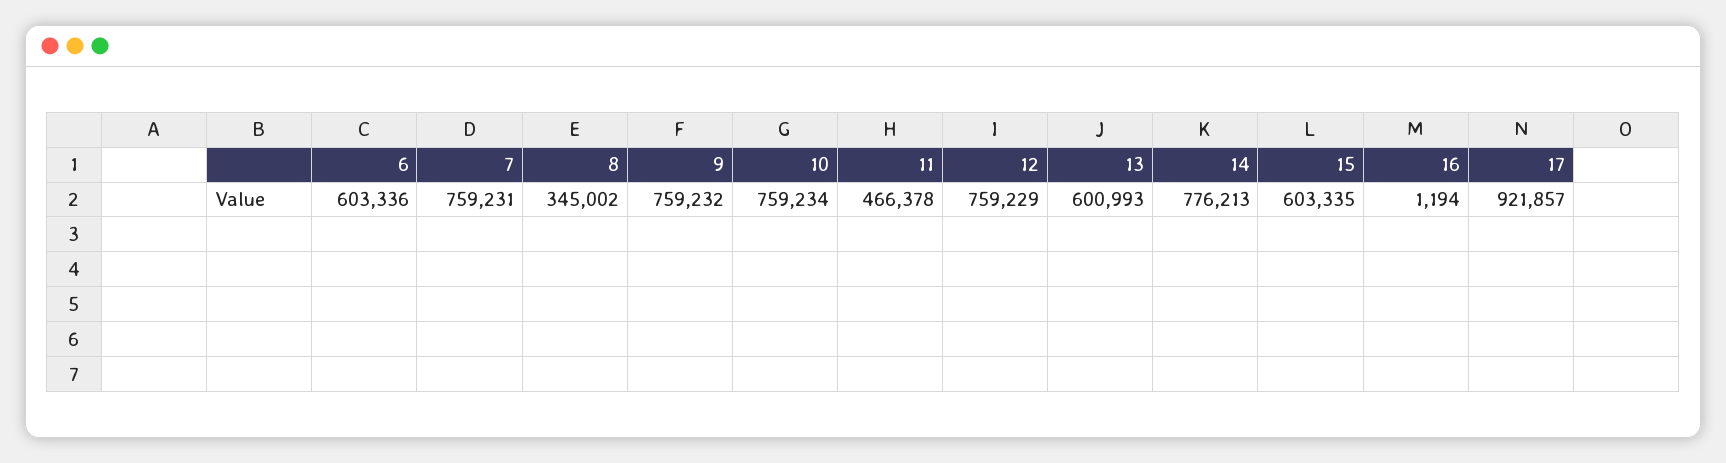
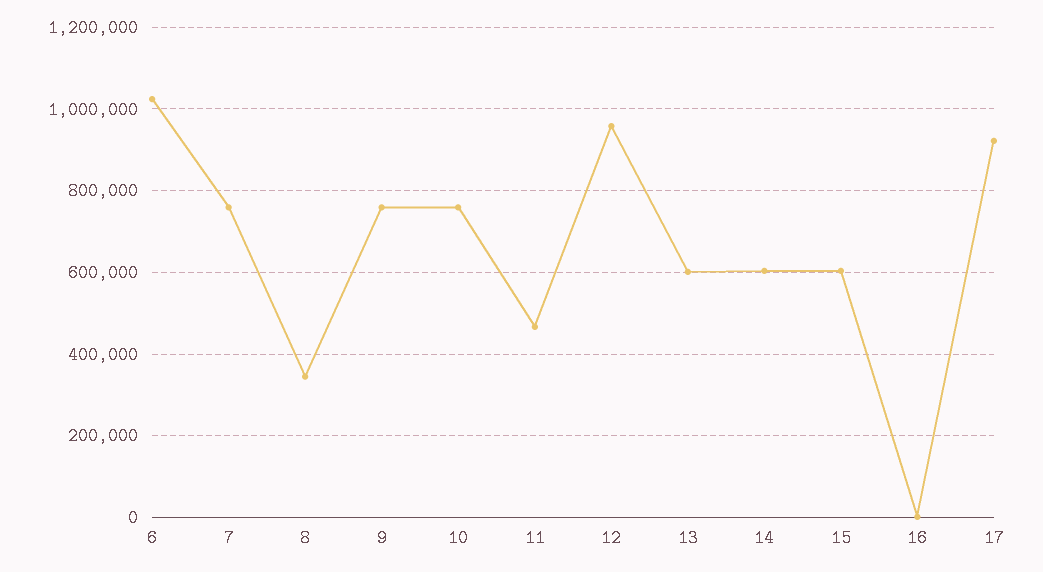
6: 603336 -> 1020000
12: 759229 -> 960000
14: 776213 -> 600000

